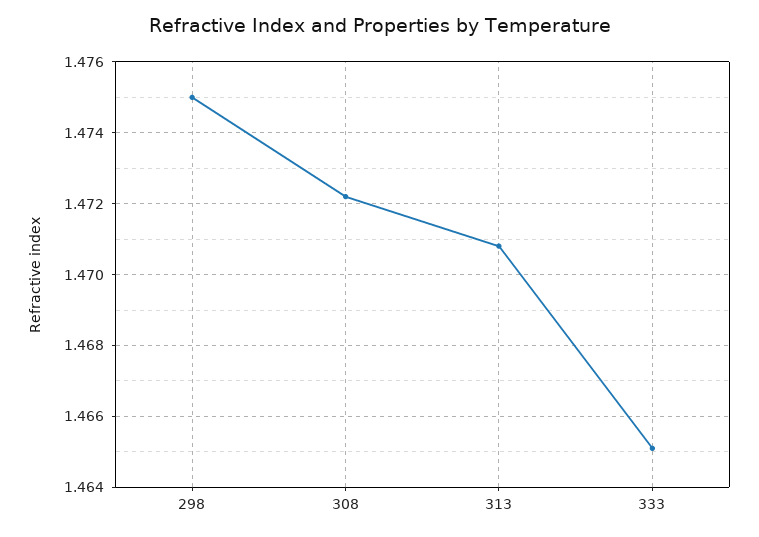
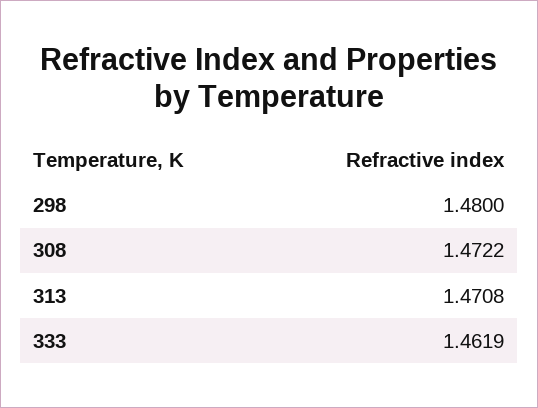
298: 1.475 -> 1.48
333: 1.465 -> 1.4619

